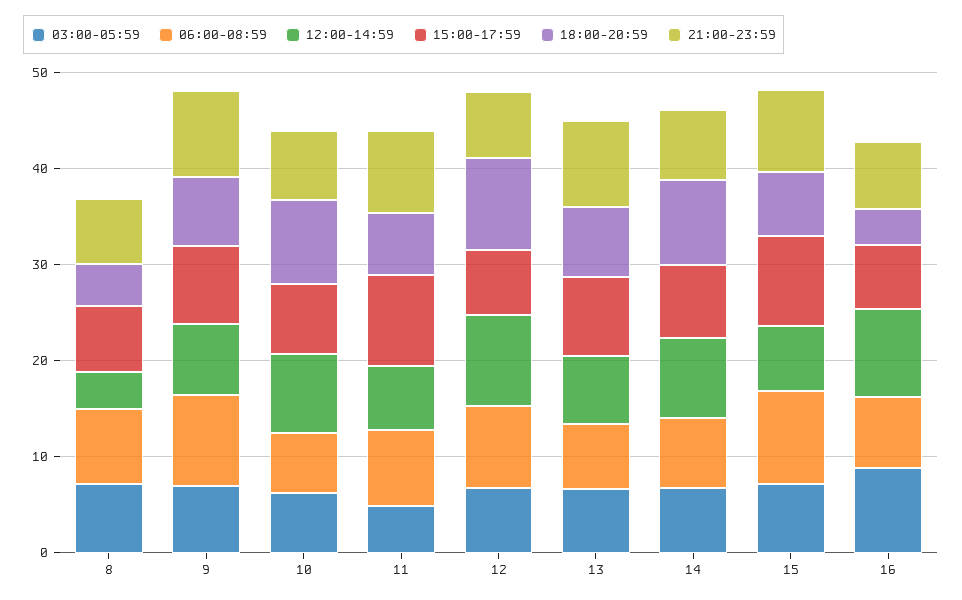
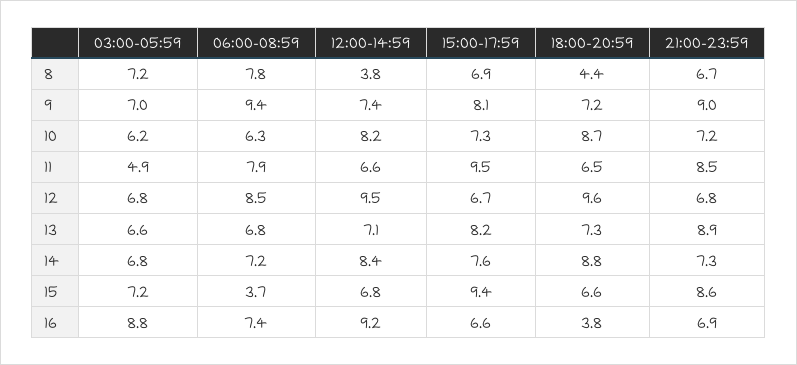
06:00-08:59, 15: 10 -> 3.7

